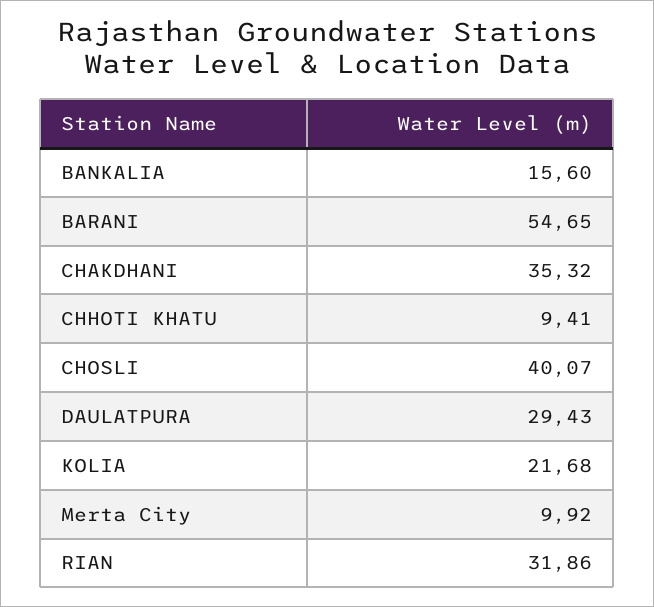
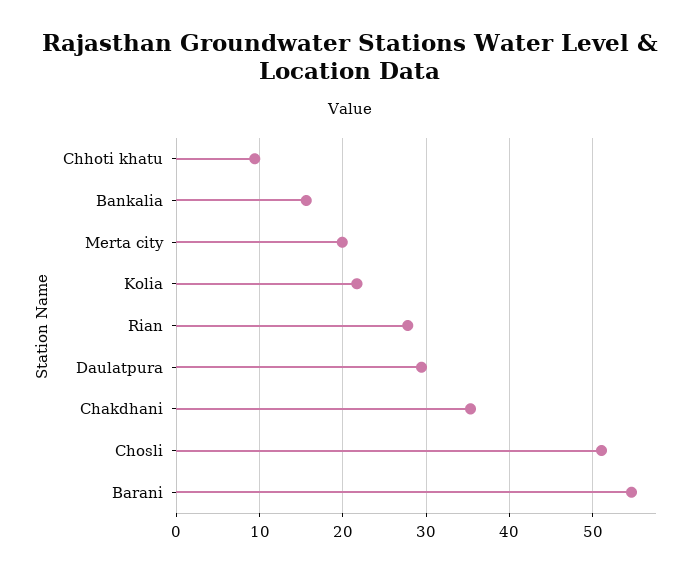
CHOSLI: 40.07 -> 51
Merta City: 9.92 -> 20
RIAN: 31.86 -> 28

